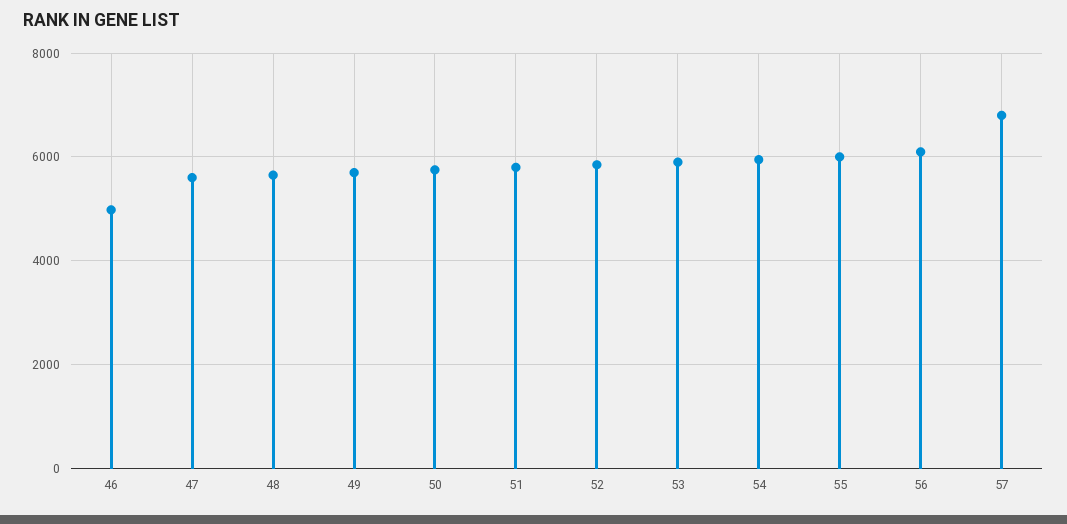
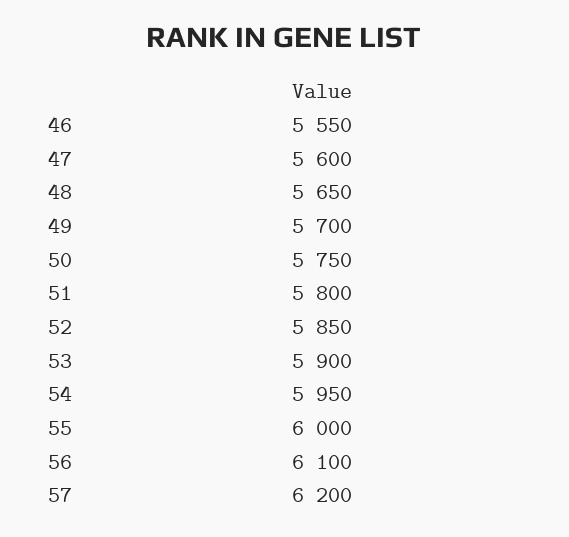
46: 5000 -> 5550
57: 6800 -> 6200

